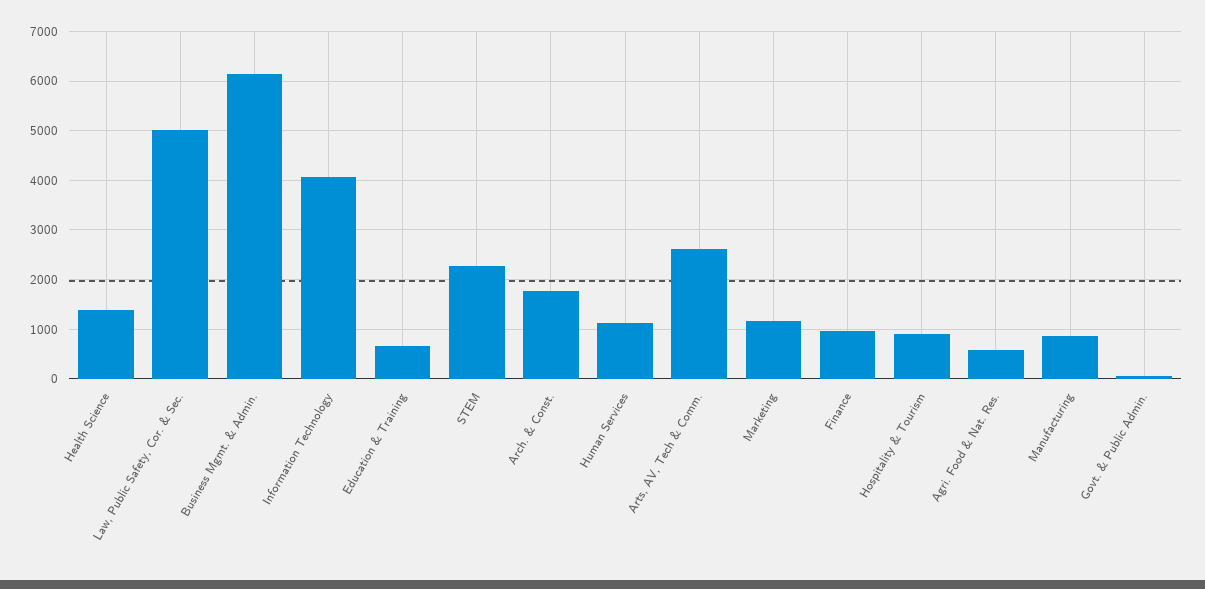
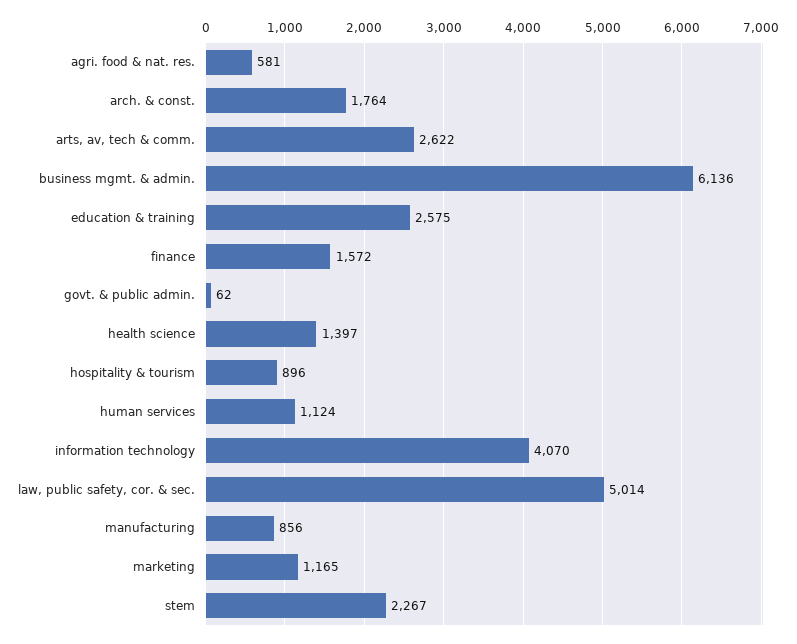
Education & Training: 600 -> 2575
Finance: 1000 -> 1572

